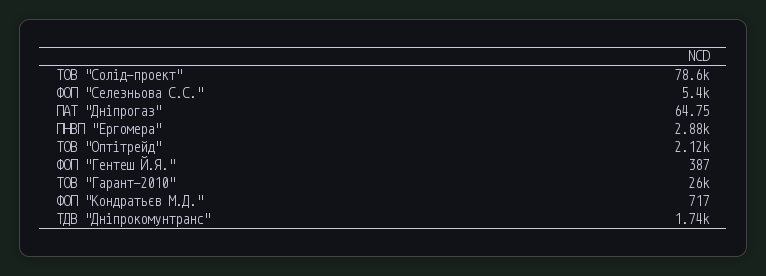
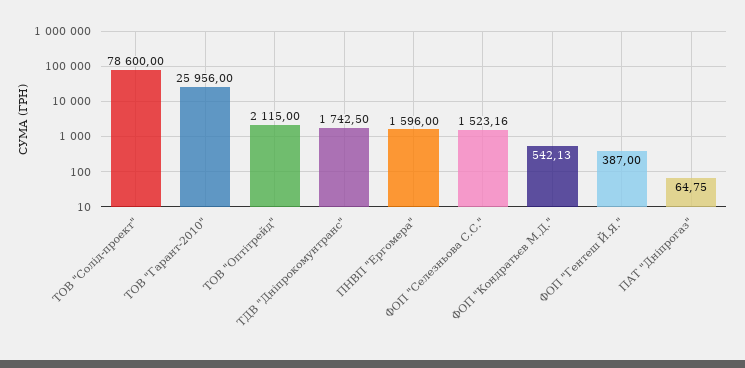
ФОП "Селезньова С.С.": 5400 -> 1523.16
ПНВП "Ергомера": 2880 -> 1596
ФОП "Кондратьєв М.Д.": 717 -> 542.13

